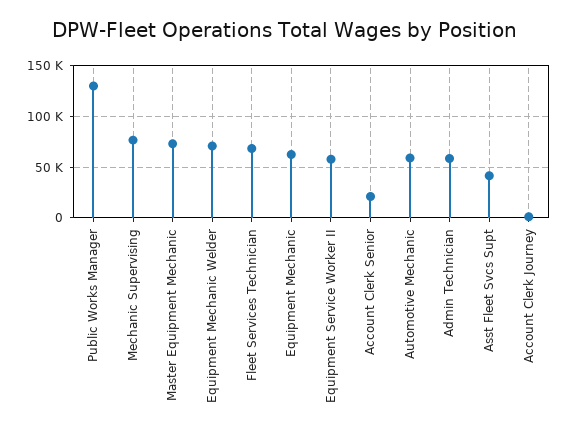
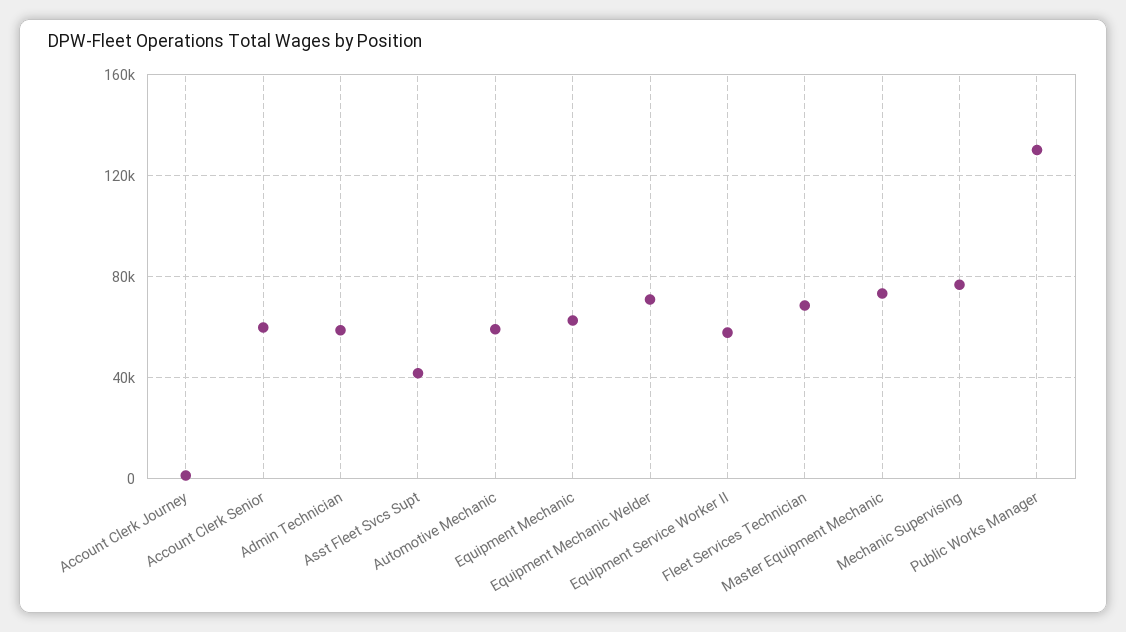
Account Clerk Senior: 20000 -> 60000

